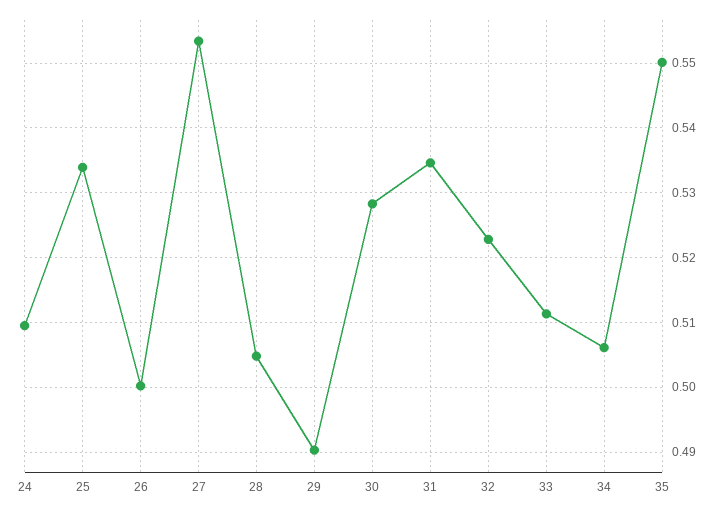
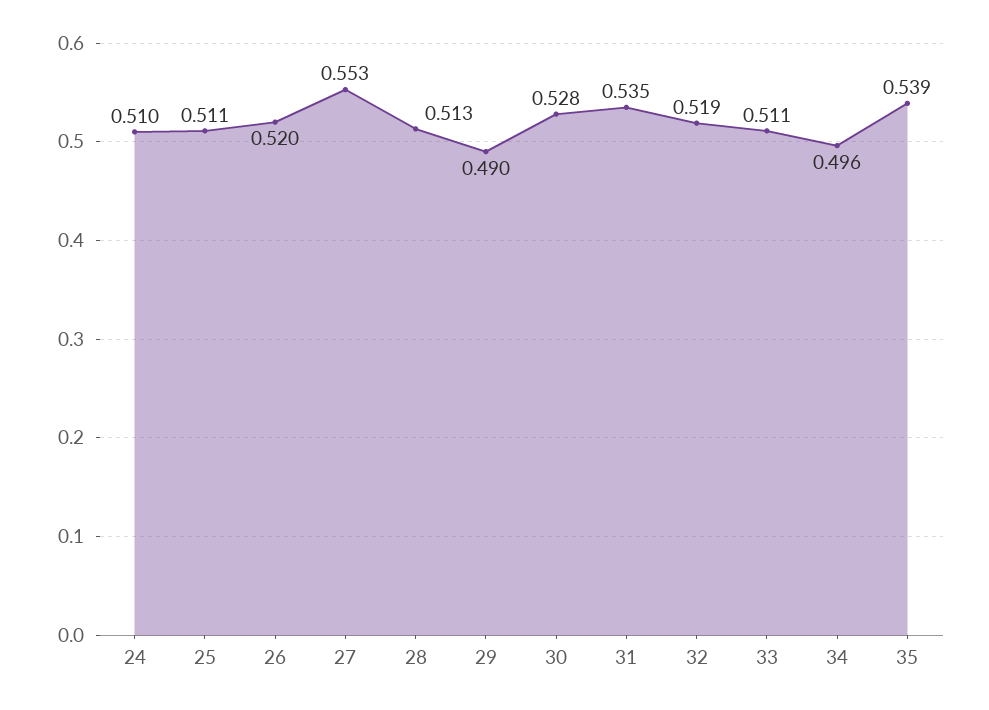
25: 0.534 -> 0.511
26: 0.5 -> 0.52
28: 0.505 -> 0.513
32: 0.523 -> 0.519
34: 0.506 -> 0.496
35: 0.55 -> 0.539

